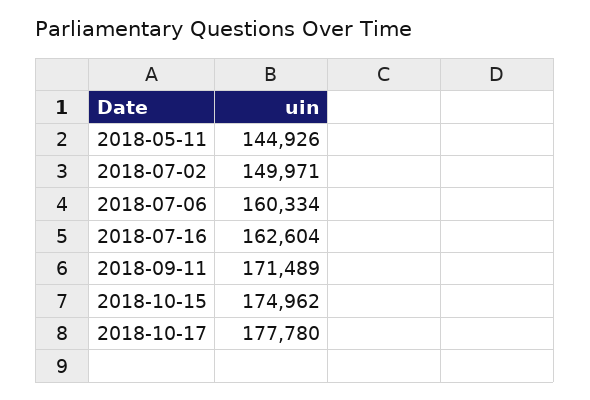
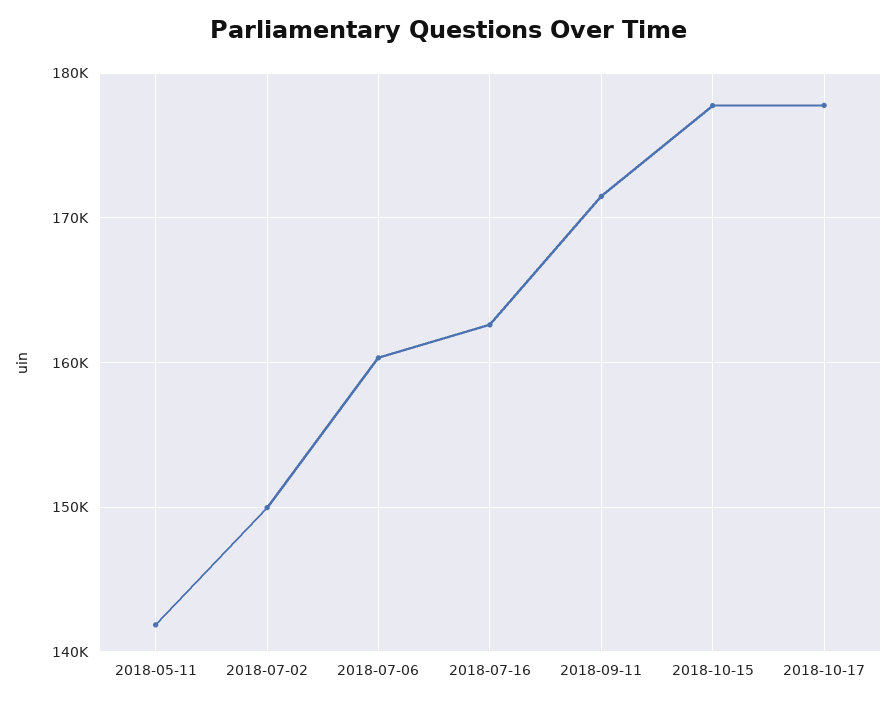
2018-05-11: 144926 -> 142000
2018-10-15: 174962 -> 178000

